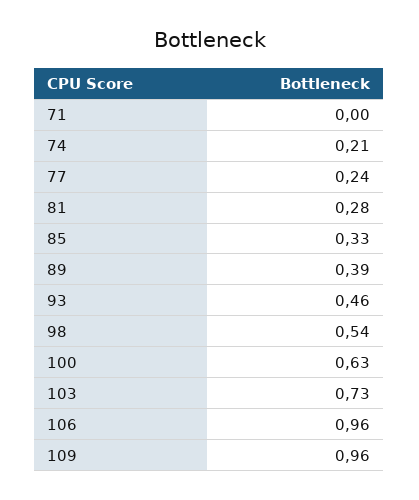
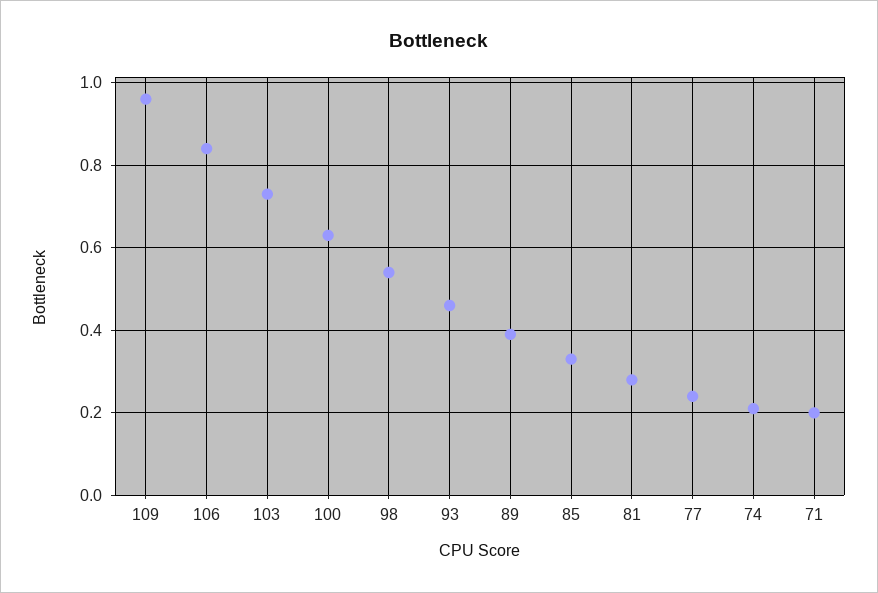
71: 0 -> 0.2
106: 0.96 -> 0.85

